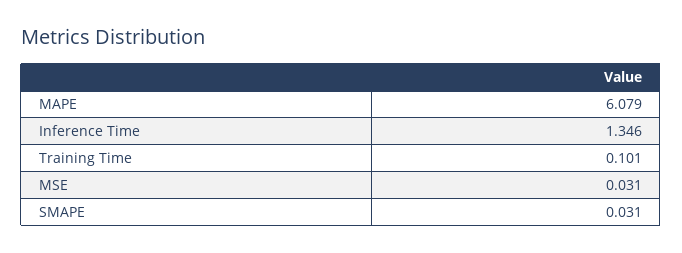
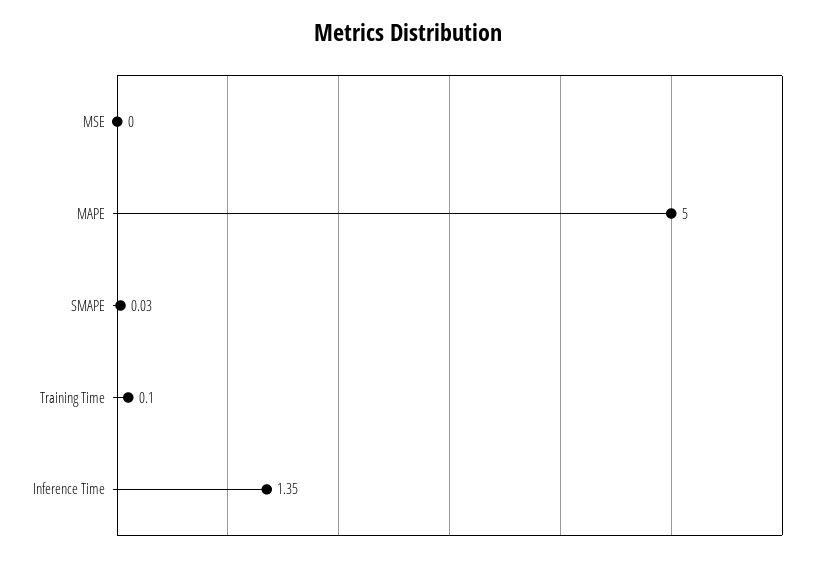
MAPE: 6.079 -> 5
MSE: 0.031 -> 0

